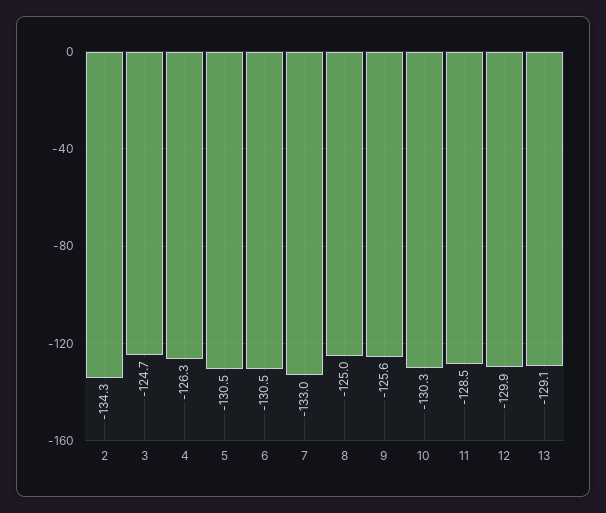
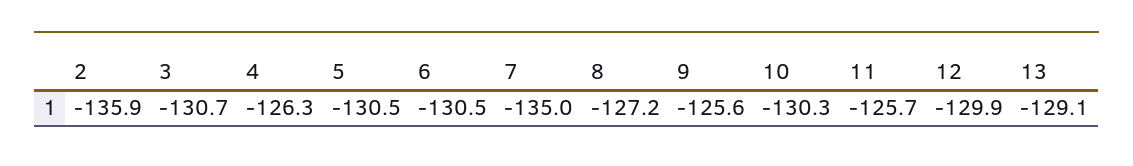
2: -134.3 -> -135.9
3: -124.7 -> -130.7
7: -133 -> -135
8: -125 -> -127.2
11: -128.5 -> -125.7

